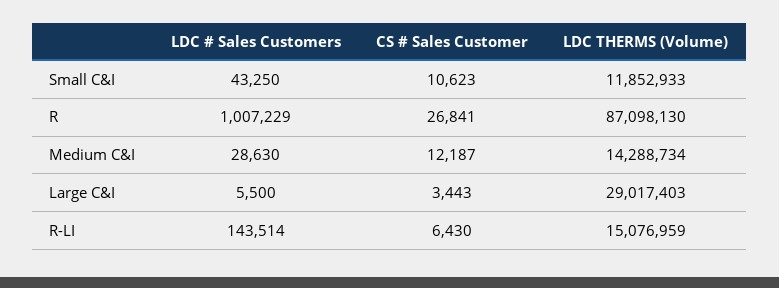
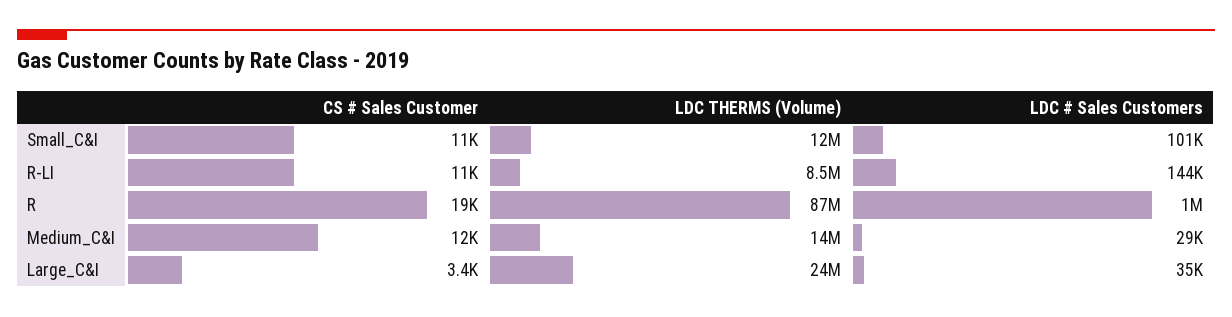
LDC # Sales Customers, Small C&I: 43250 -> 101000
CS # Sales Customer, R: 26841 -> 19000
LDC # Sales Customers, Large C&I: 5500 -> 35000
LDC THERMS (Volume), Large C&I: 29017403 -> 24000000
CS # Sales Customer, R-LI: 6430 -> 11000
LDC THERMS (Volume), R-LI: 15076959 -> 8500000

